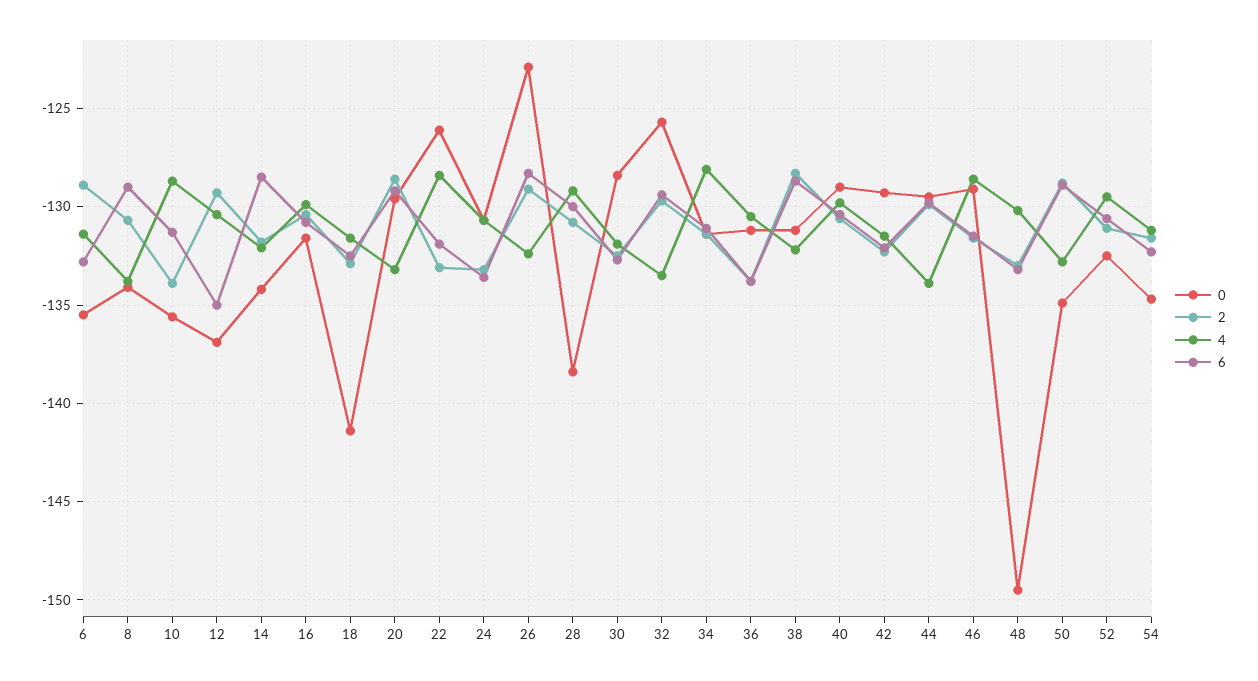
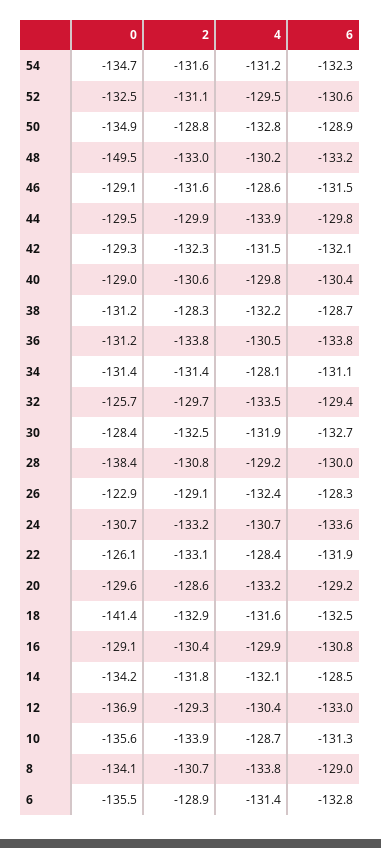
6, 12: -135 -> -133
0, 16: -131.5 -> -129.1

